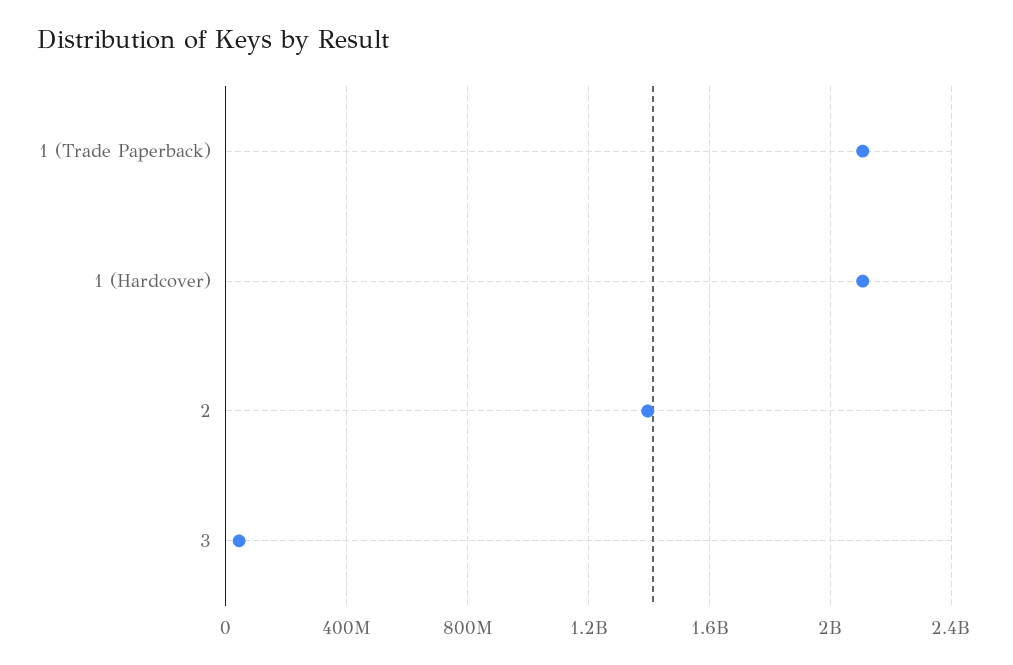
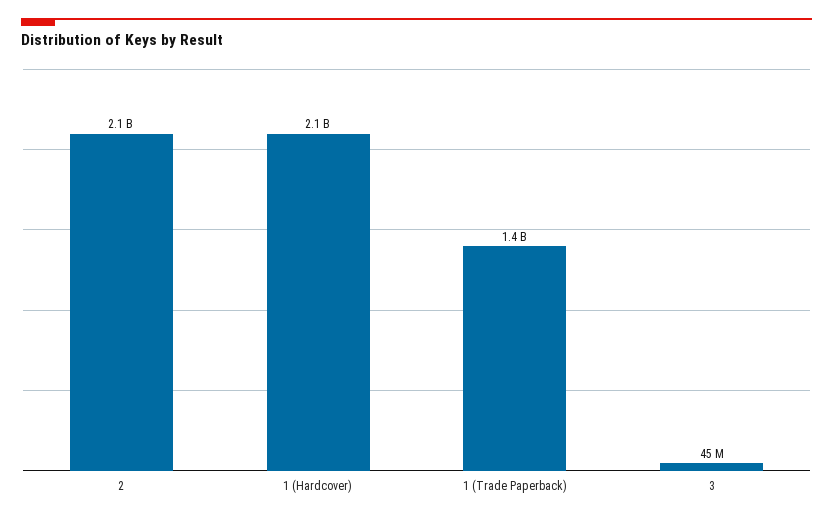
1 (Trade Paperback): 2100000000 -> 1400000000
2: 1400000000 -> 2100000000

